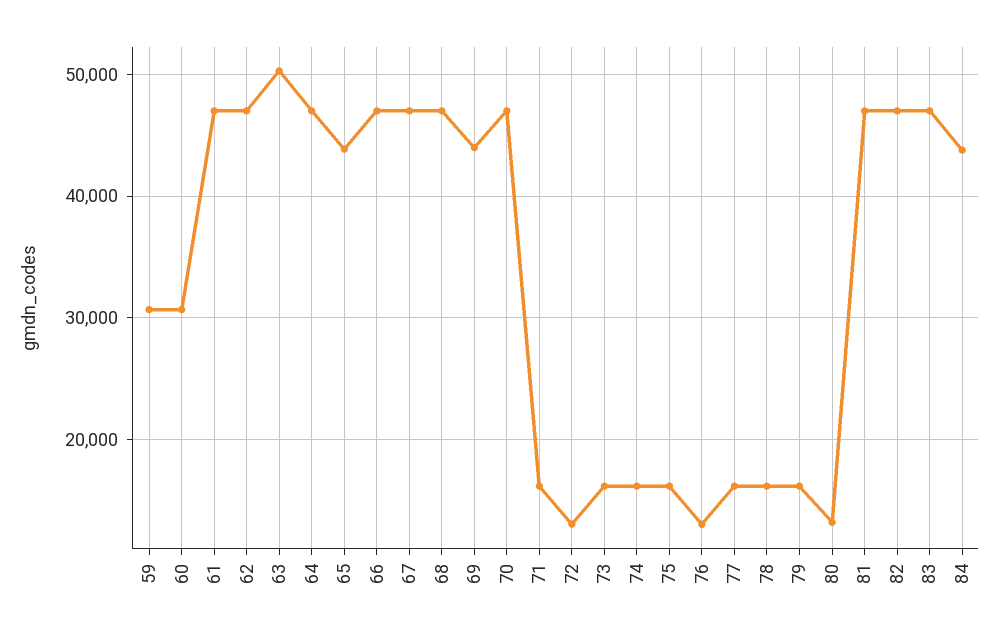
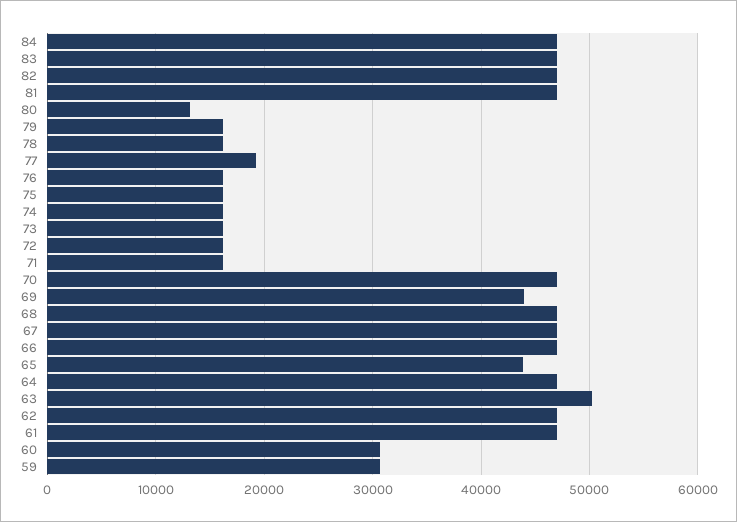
72: 13000 -> 16000
76: 13000 -> 16000
77: 16000 -> 19000
84: 44000 -> 47000

